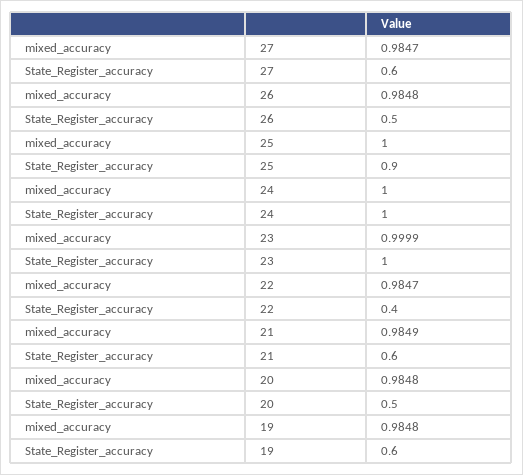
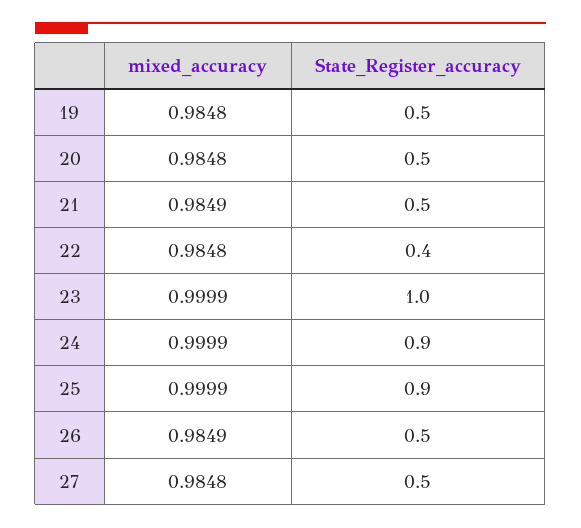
mixed_accuracy, 27: 0.9847 -> 0.9848
State_Register_accuracy, 27: 0.6 -> 0.5
mixed_accuracy, 26: 0.9848 -> 0.9849
mixed_accuracy, 25: 1 -> 0.9999
mixed_accuracy, 24: 1 -> 0.9999
State_Register_accuracy, 24: 1 -> 0.9
mixed_accuracy, 22: 0.9847 -> 0.9848
State_Register_accuracy, 21: 0.6 -> 0.5
State_Register_accuracy, 19: 0.6 -> 0.5

